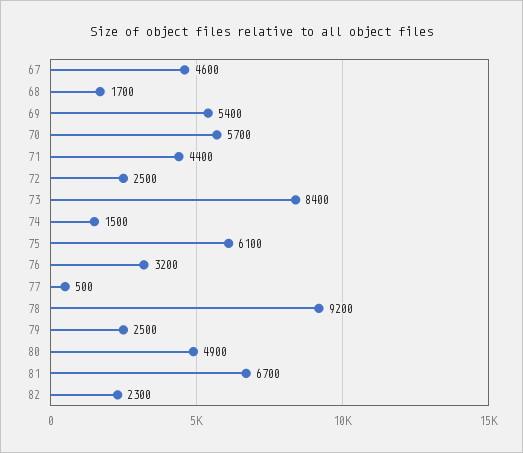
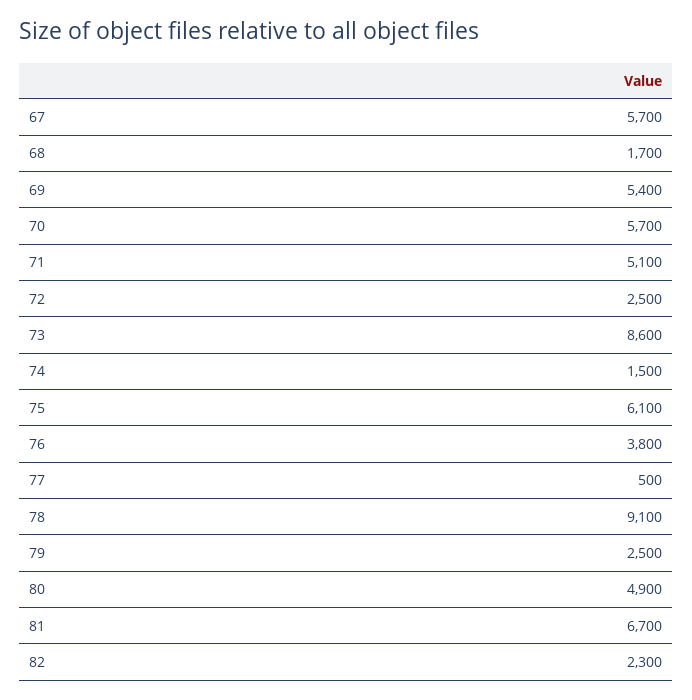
67: 4600 -> 5700
71: 4400 -> 5100
73: 8400 -> 8600
76: 3200 -> 3800
78: 9200 -> 9100

